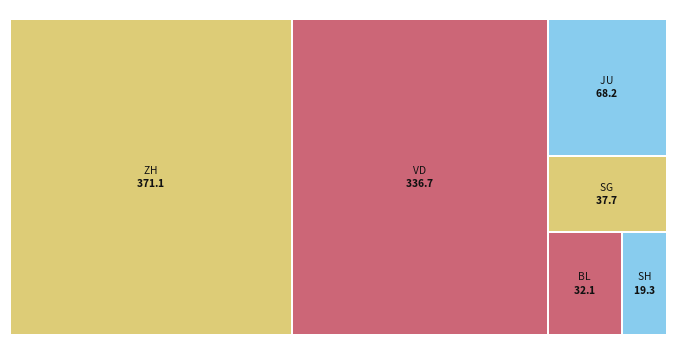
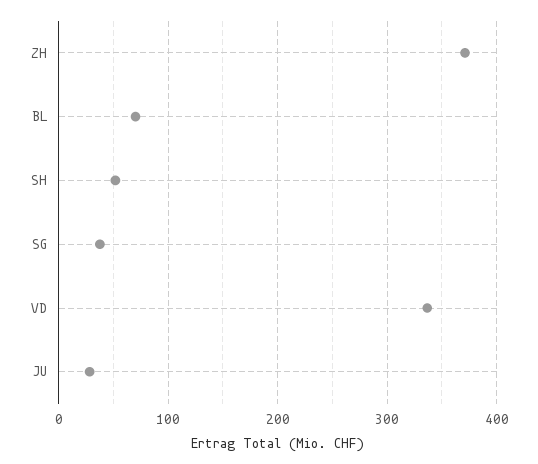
JU: 68.2 -> 30
BL: 32.1 -> 70
SH: 19.3 -> 50

